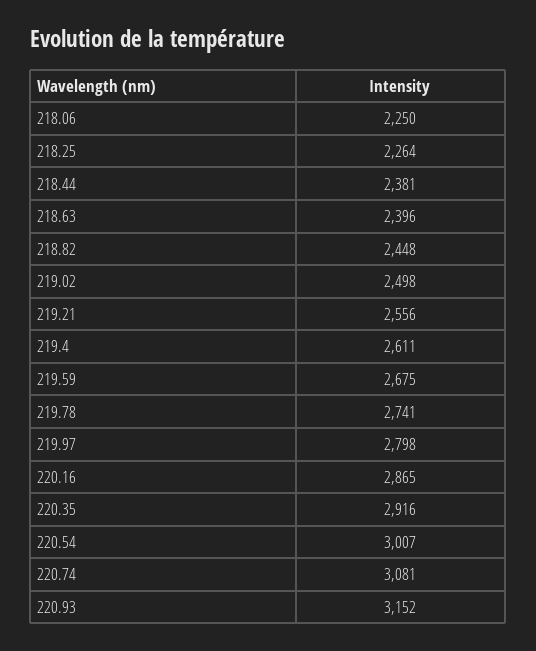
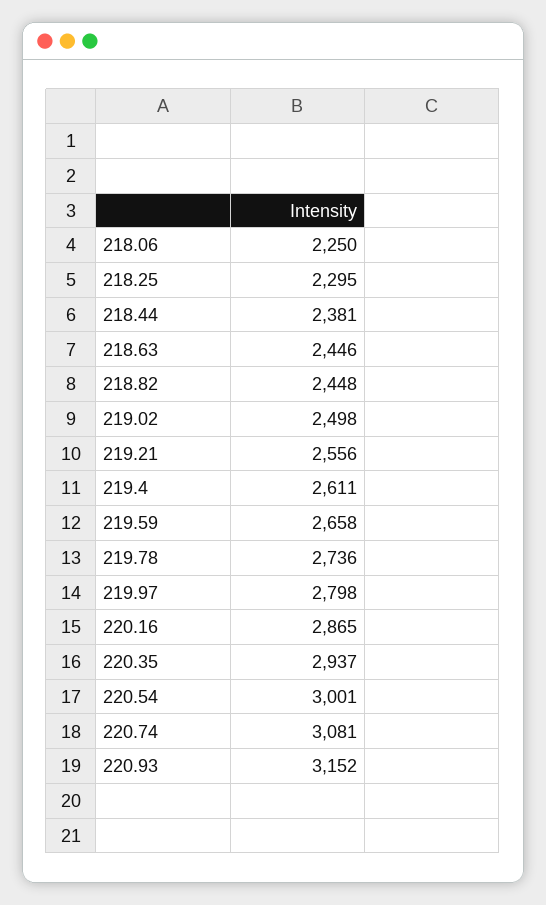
218.25: 2264 -> 2295
218.63: 2396 -> 2446
219.59: 2675 -> 2658
219.78: 2741 -> 2736
220.35: 2916 -> 2937
220.54: 3007 -> 3001

